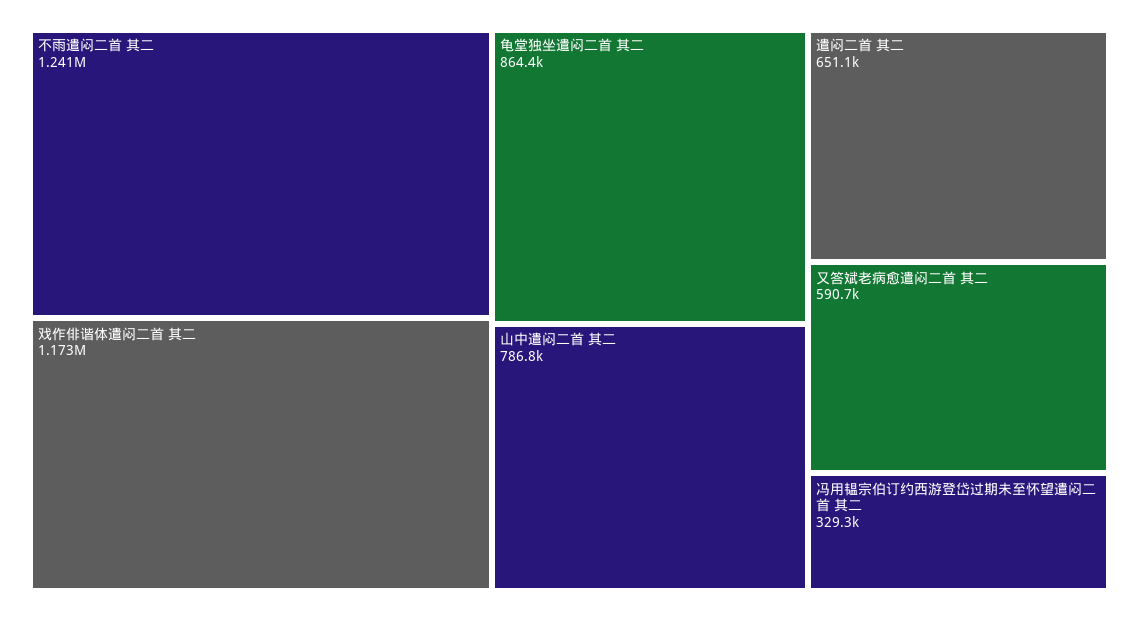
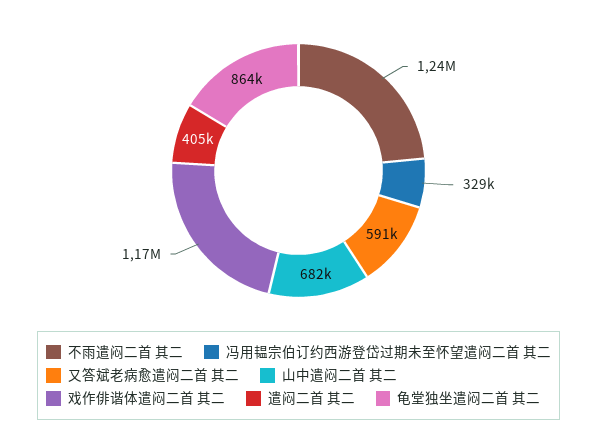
山中遣闷二首 其二: 786800 -> 682000
遣闷二首 其二: 651100 -> 405000

